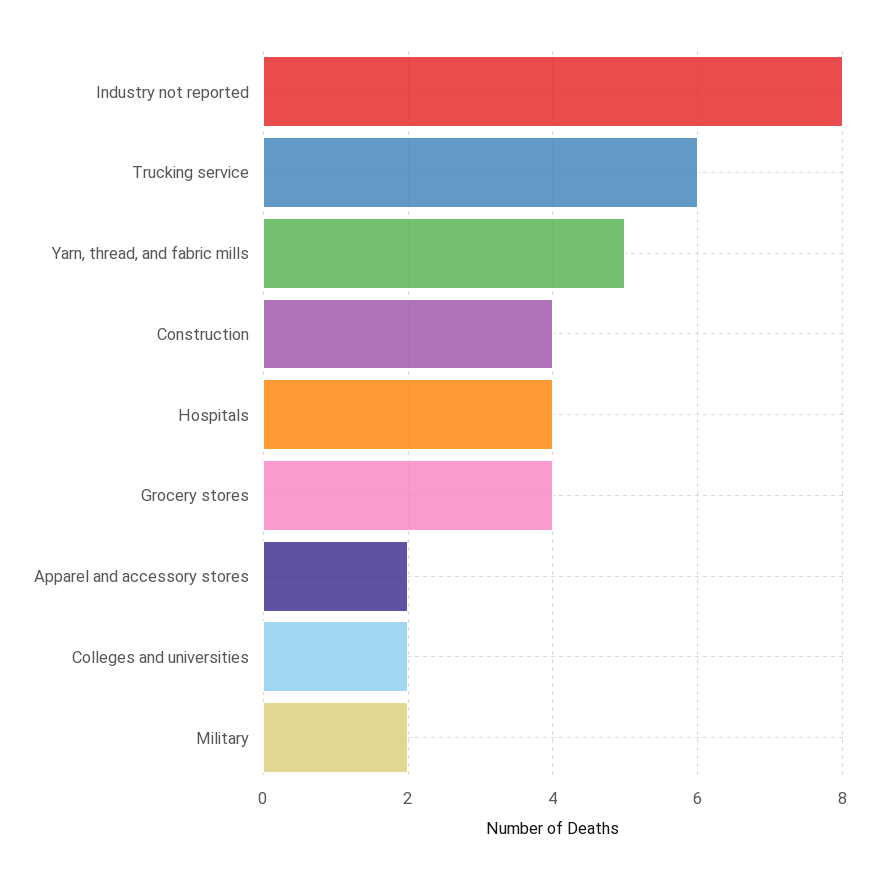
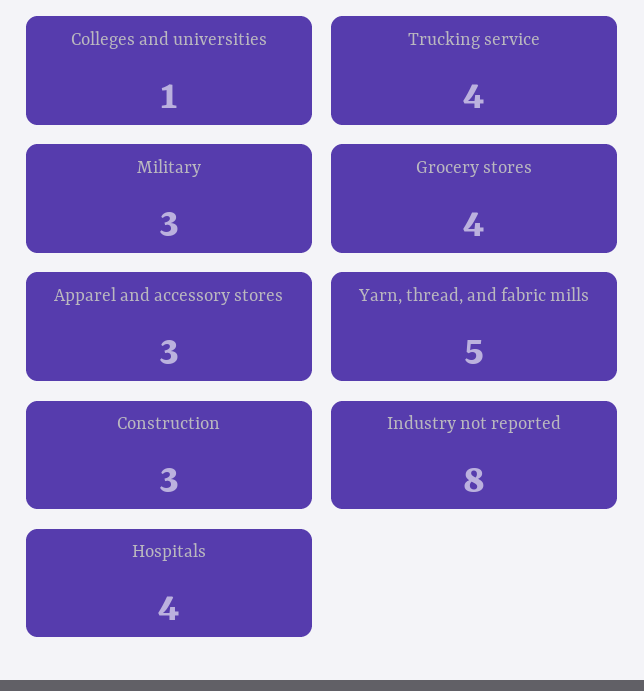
Trucking service: 6 -> 4
Construction: 4 -> 3
Apparel and accessory stores: 2 -> 3
Colleges and universities: 2 -> 1
Military: 2 -> 3

